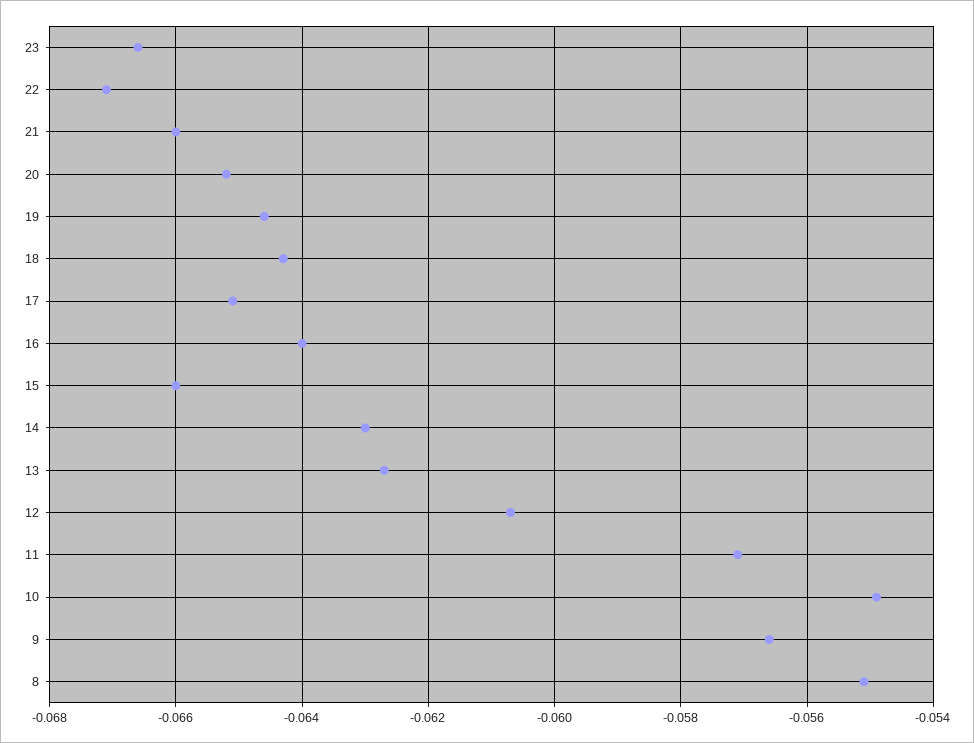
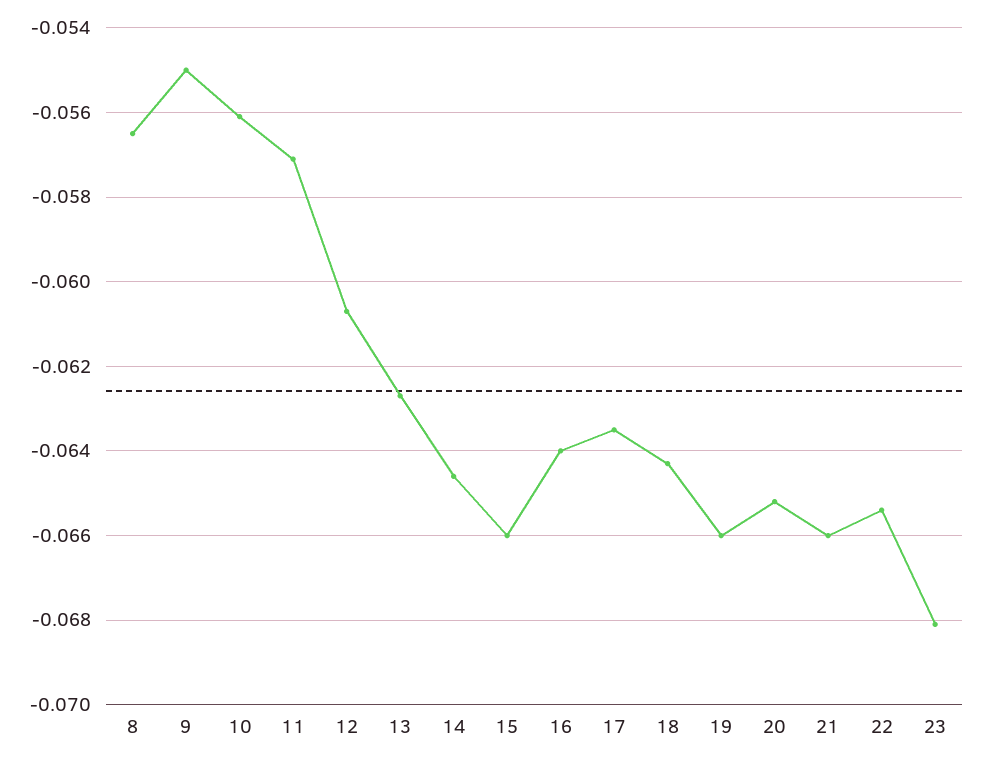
23: -0.0665 -> -0.068
22: -0.067 -> -0.0655
19: -0.0645 -> -0.066
17: -0.065 -> -0.0635
14: -0.063 -> -0.0645
10: -0.055 -> -0.056
9: -0.0565 -> -0.055
8: -0.055 -> -0.0565

